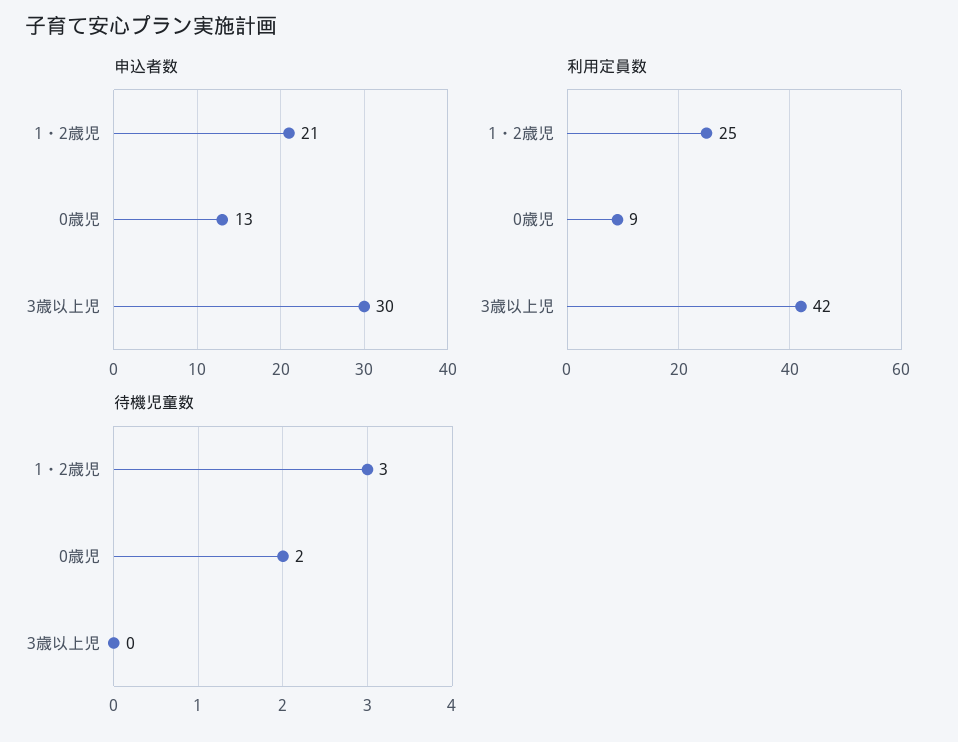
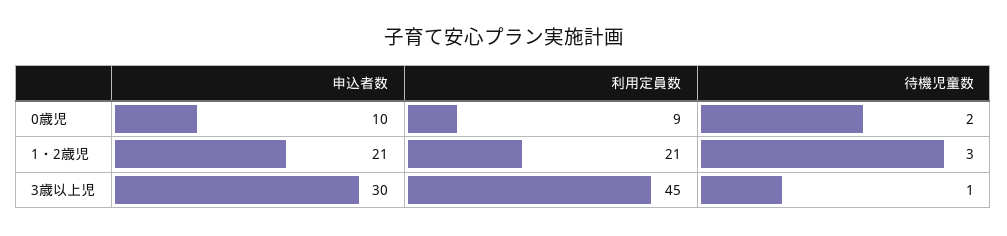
申込者数, 0歳児: 13 -> 10
利用定員数, 1・2歳児: 25 -> 21
利用定員数, 3歳以上児: 42 -> 45
待機児童数, 3歳以上児: 0 -> 1

